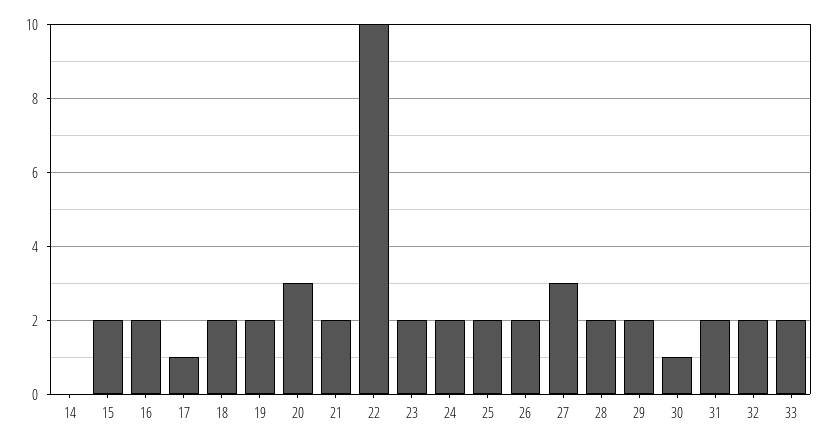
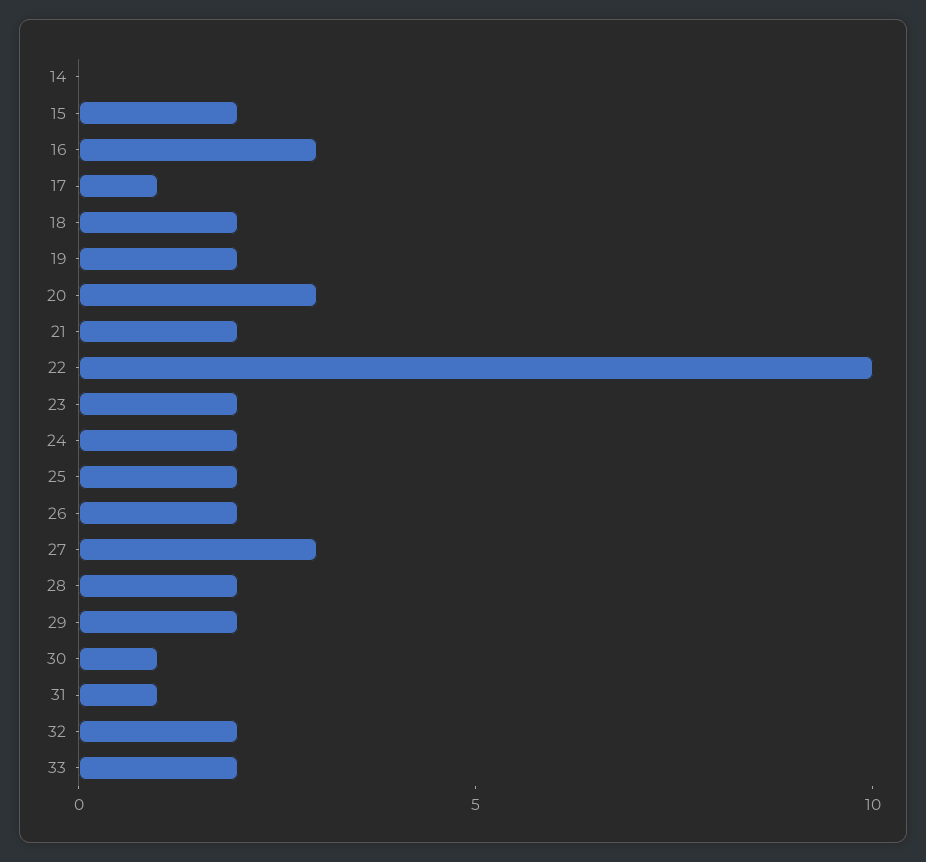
16: 2 -> 3
31: 2 -> 1

